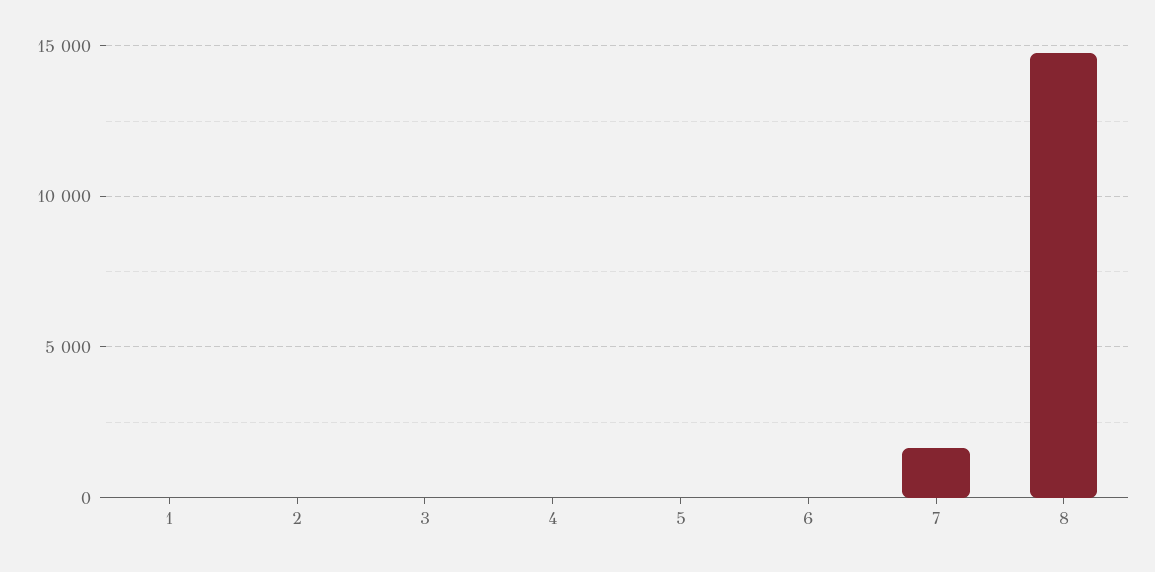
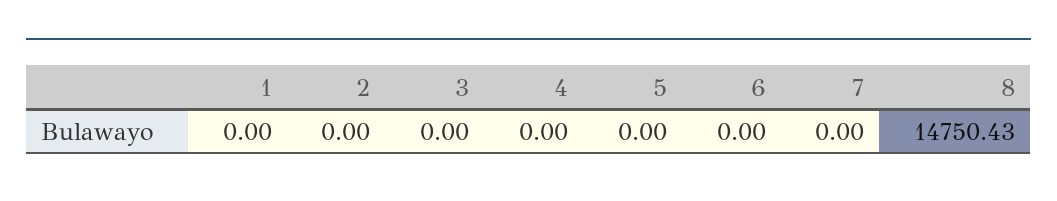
7: 1500 -> 0

